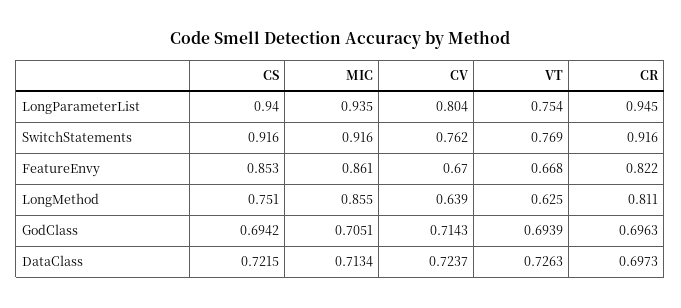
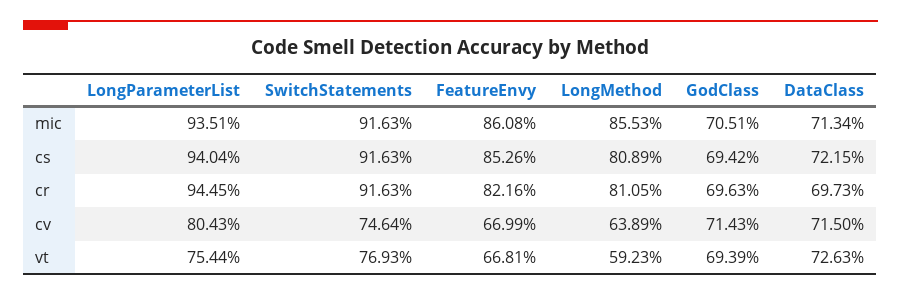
CV, SwitchStatements: 0.762 -> 0.7464
CS, LongMethod: 0.751 -> 0.8089
VT, LongMethod: 0.625 -> 0.5923
CV, DataClass: 0.7237 -> 0.715

